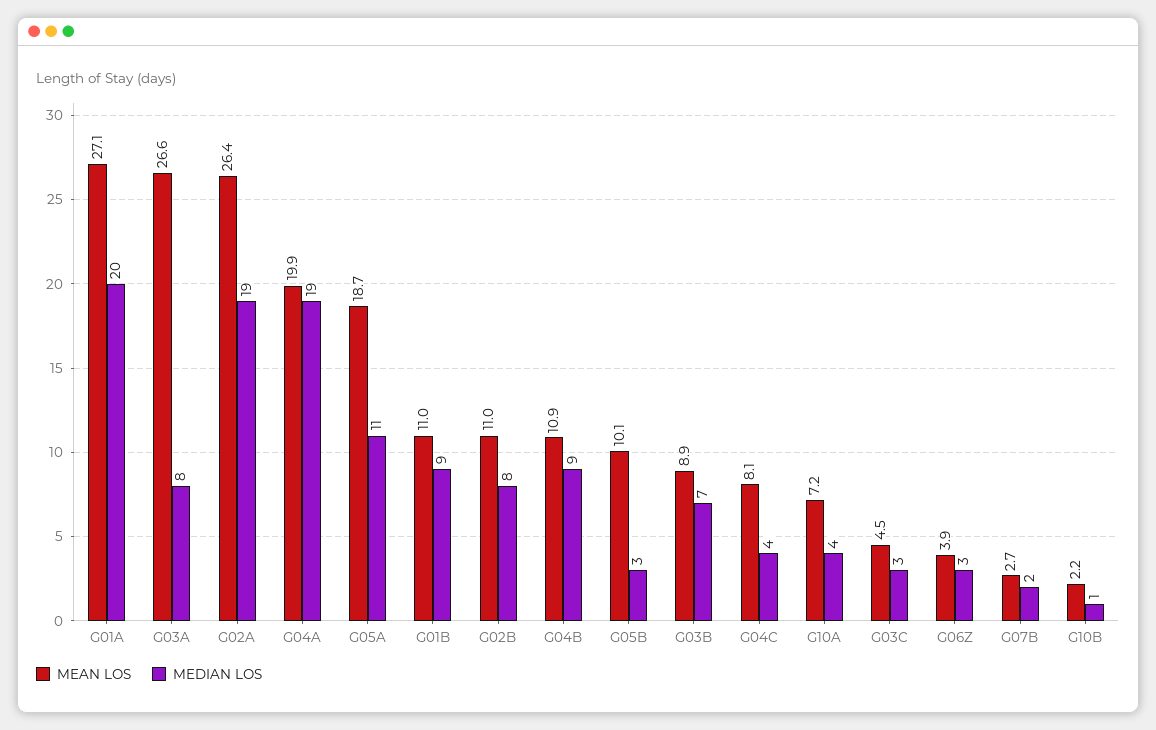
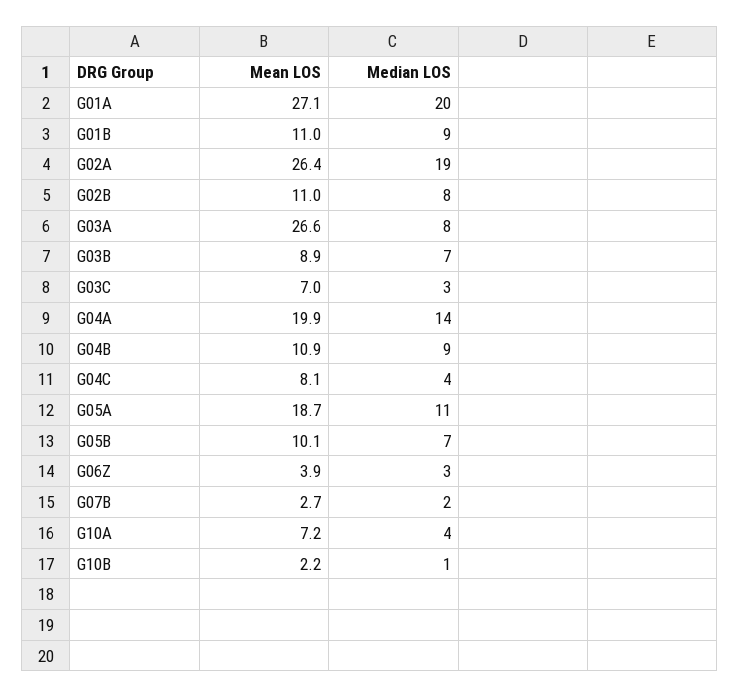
MEDIAN LOS, G04A: 19 -> 14
MEDIAN LOS, G05B: 3 -> 7
MEAN LOS, G03C: 4.5 -> 7

